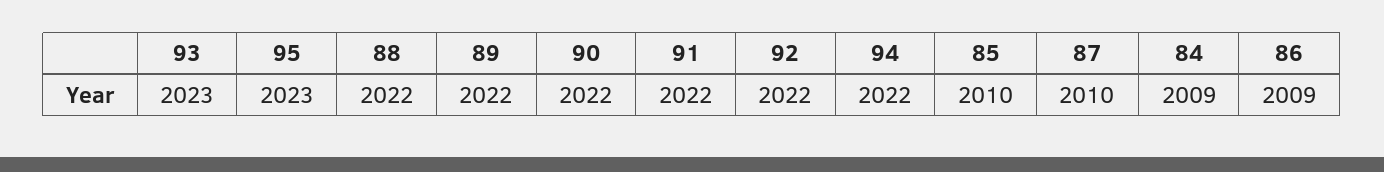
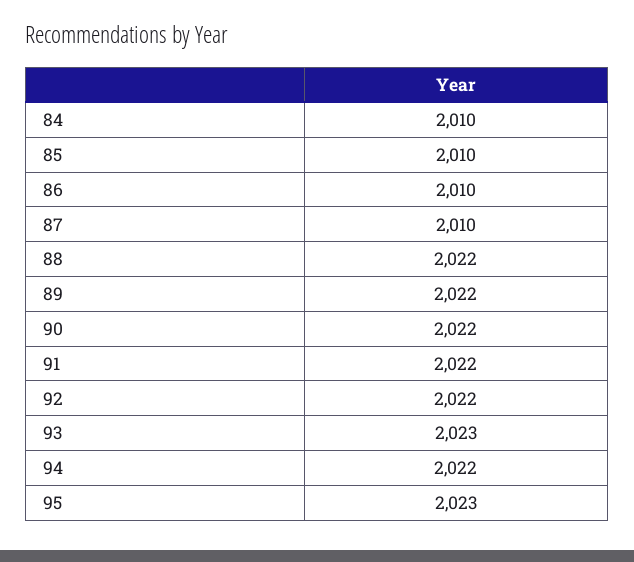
84: 2009 -> 2010
86: 2009 -> 2010

